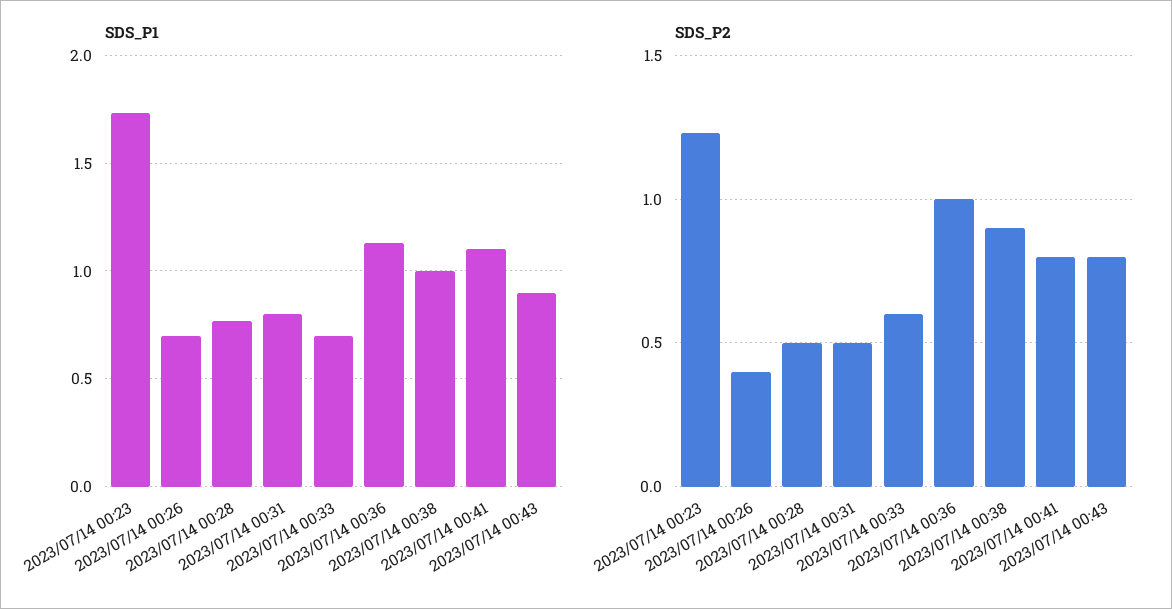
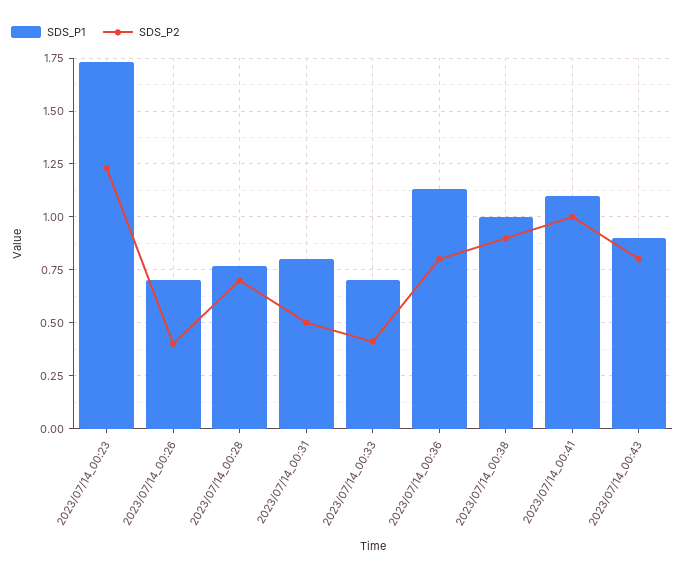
SDS_P2, 2023/07/14 00:28: 0.5 -> 0.7
SDS_P2, 2023/07/14 00:33: 0.6 -> 0.4
SDS_P2, 2023/07/14 00:36: 1 -> 0.8
SDS_P2, 2023/07/14 00:41: 0.8 -> 1

